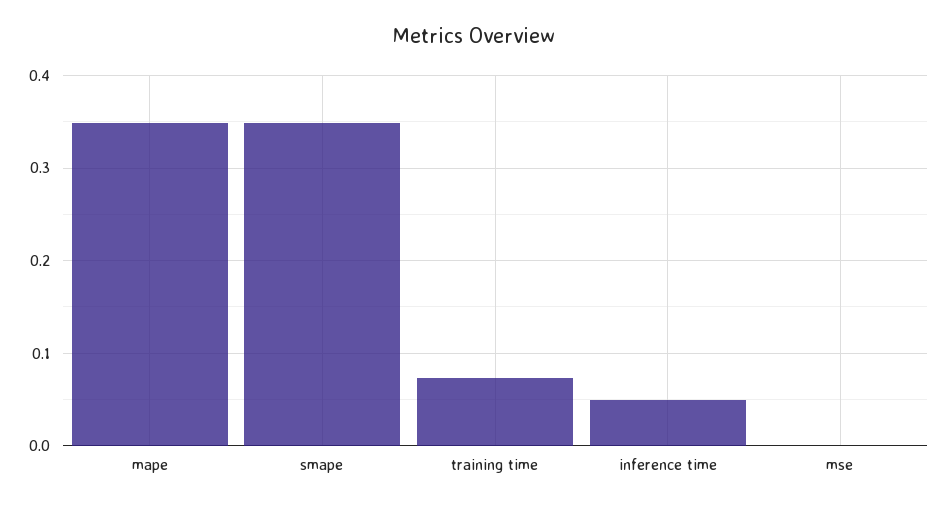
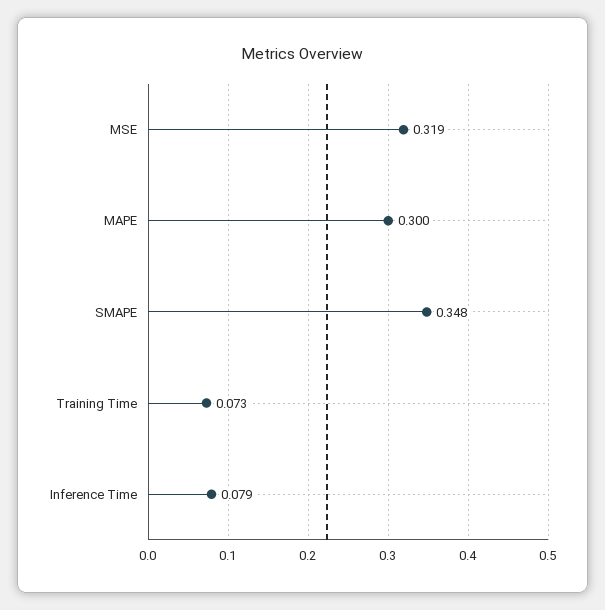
mape: 0.35 -> 0.3
inference time: 0.05 -> 0.079
mse: 0 -> 0.319

